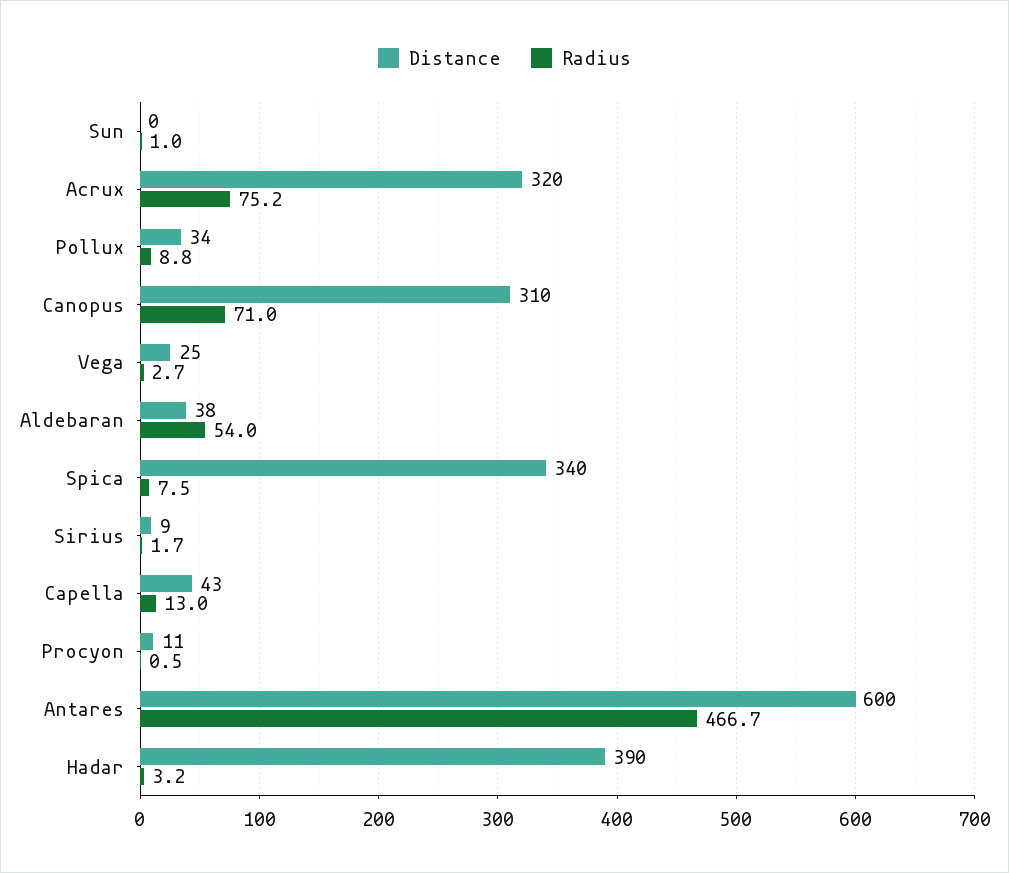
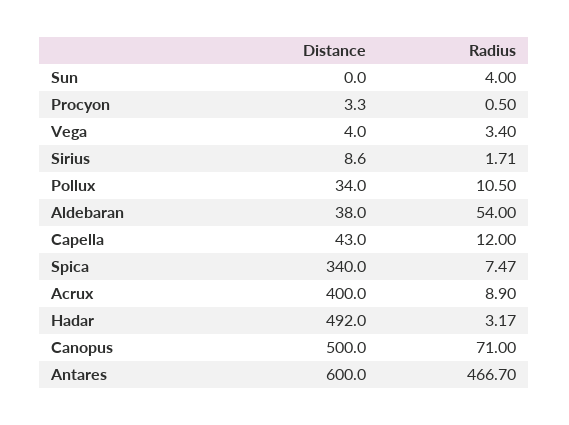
Radius, Sun: 1 -> 4
Distance, Acrux: 320 -> 400
Radius, Acrux: 75.2 -> 8.9
Radius, Pollux: 8.8 -> 10.5
Distance, Canopus: 310 -> 500
Distance, Vega: 25 -> 4
Radius, Vega: 2.7 -> 3.4
Radius, Capella: 13 -> 12
Distance, Procyon: 11 -> 3.3
Distance, Hadar: 390 -> 492

